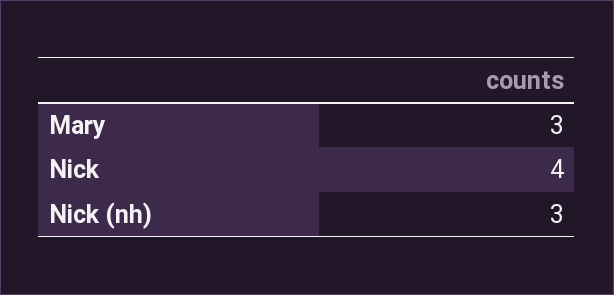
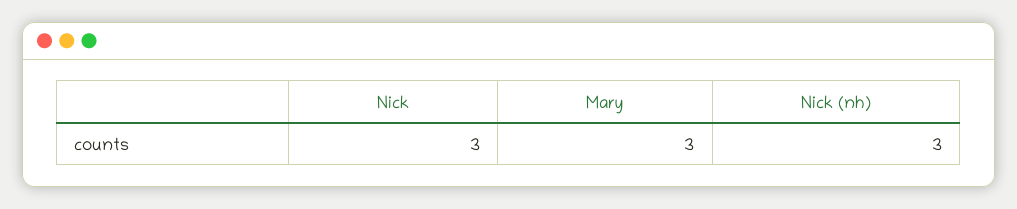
Nick: 4 -> 3

